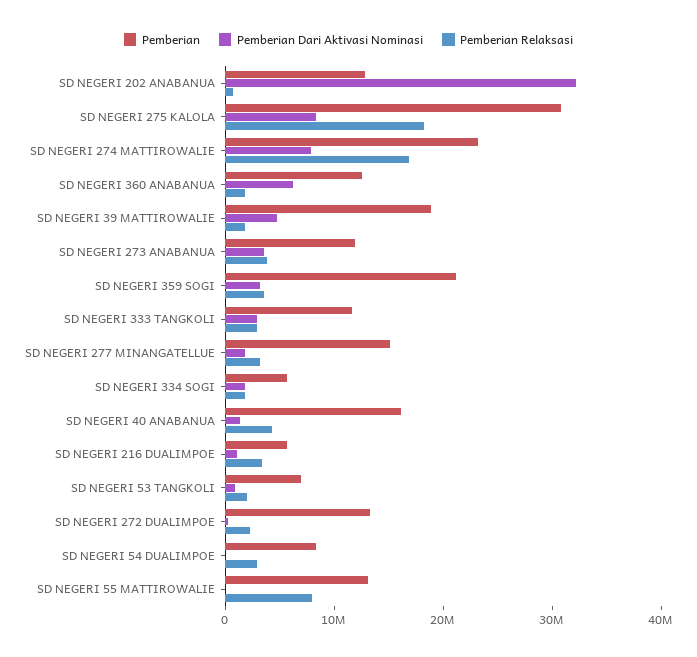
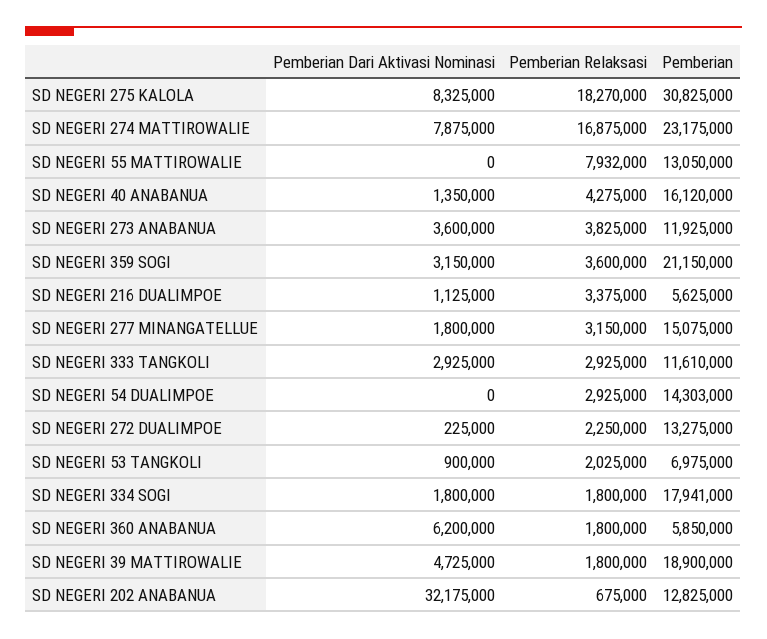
Pemberian, SD NEGERI 360 ANABANUA: 12000000 -> 5850000
Pemberian, SD NEGERI 334 SOGI: 6000000 -> 17941000
Pemberian, SD NEGERI 54 DUALIMPOE: 8000000 -> 14303000

